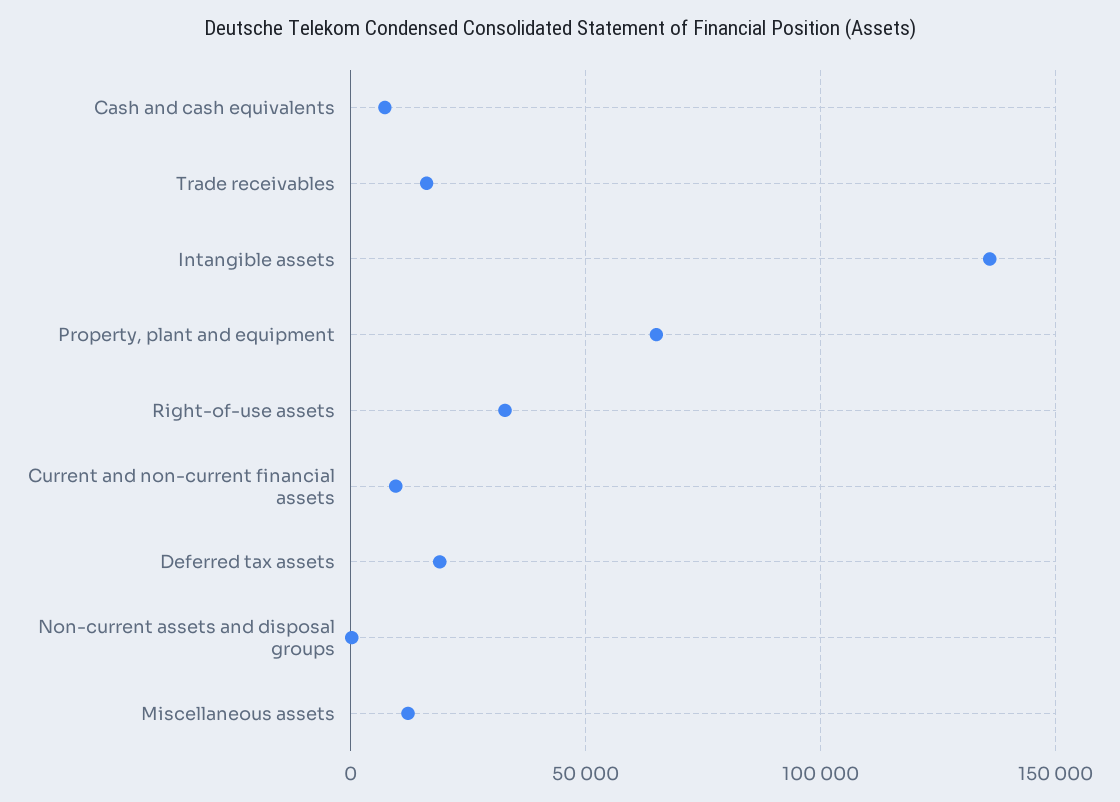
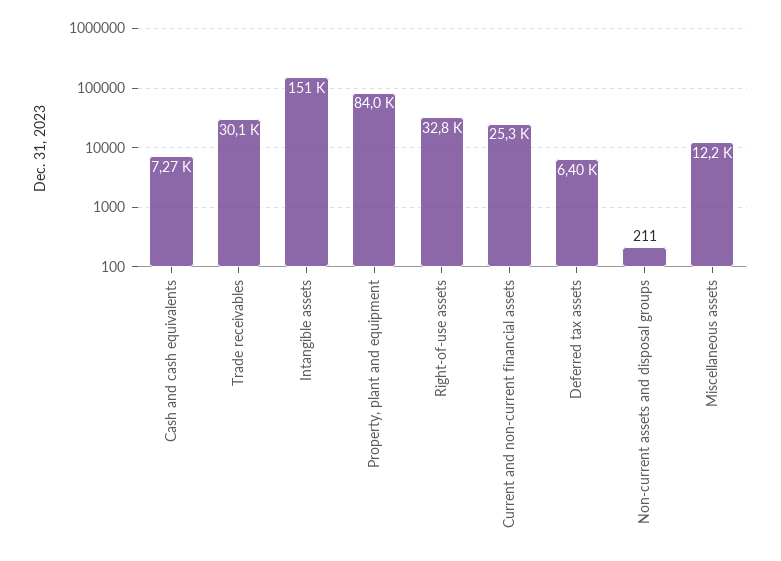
Trade receivables: 15000 -> 30100
Intangible assets: 135000 -> 151000
Property, plant and equipment: 65000 -> 84000
Current and non-current financial assets: 10000 -> 25300
Deferred tax assets: 20000 -> 6400

